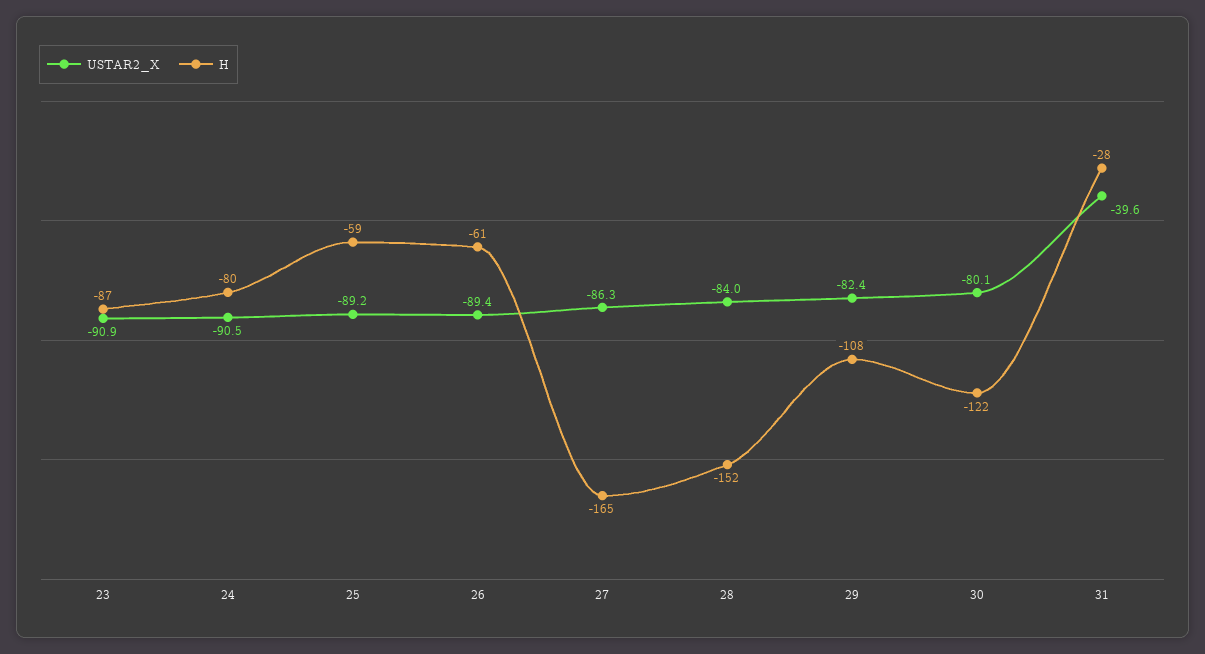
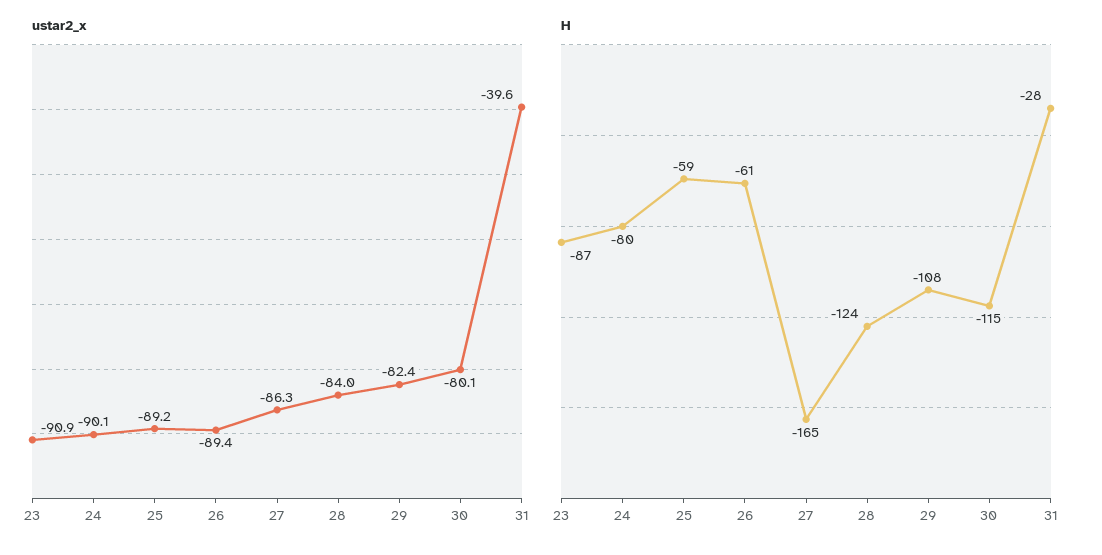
USTAR2_X, 24: -90.5 -> -90.1
H, 28: -152 -> -124
H, 30: -122 -> -115

